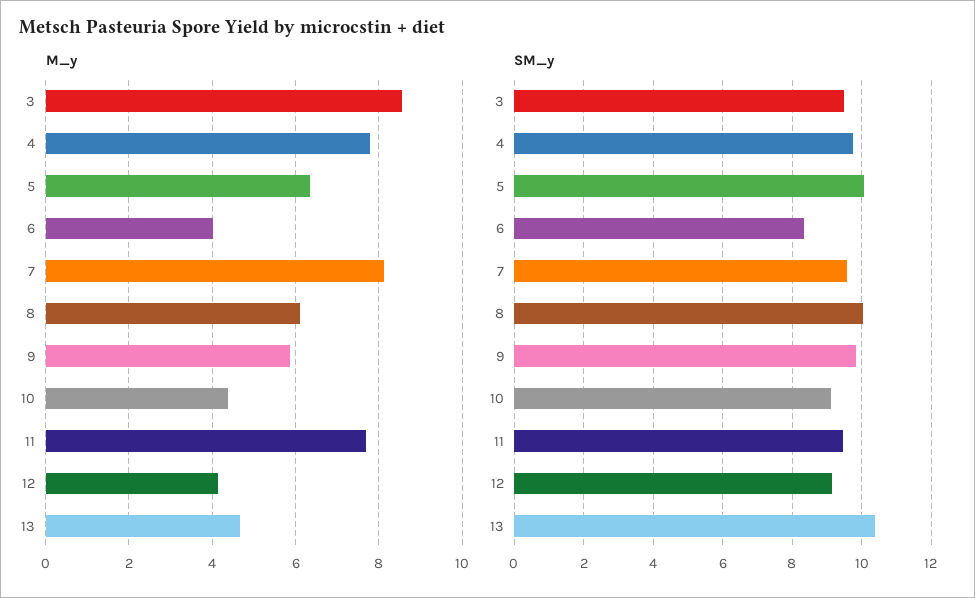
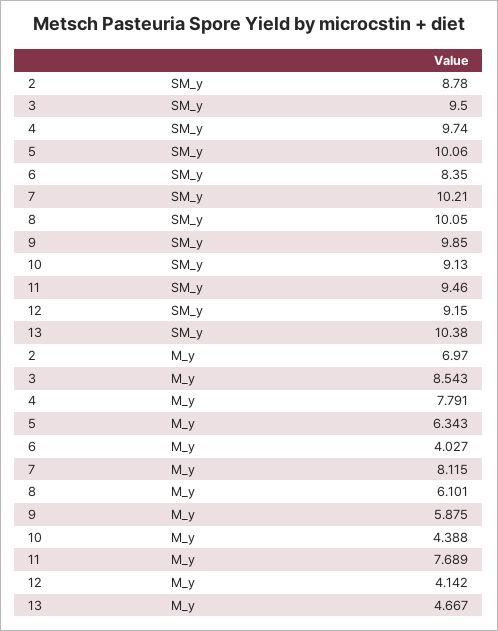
SM_y, 7: 9.6 -> 10.21
SM_y, 2: none -> 8.78
M_y, 2: none -> 6.97

